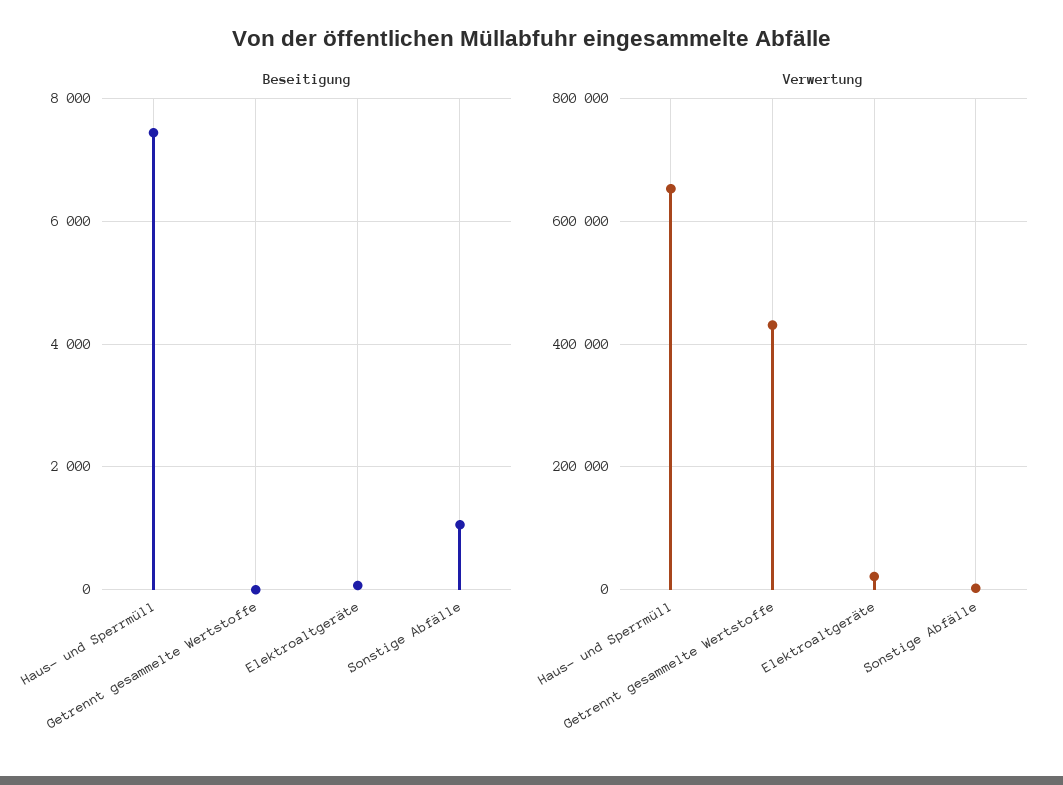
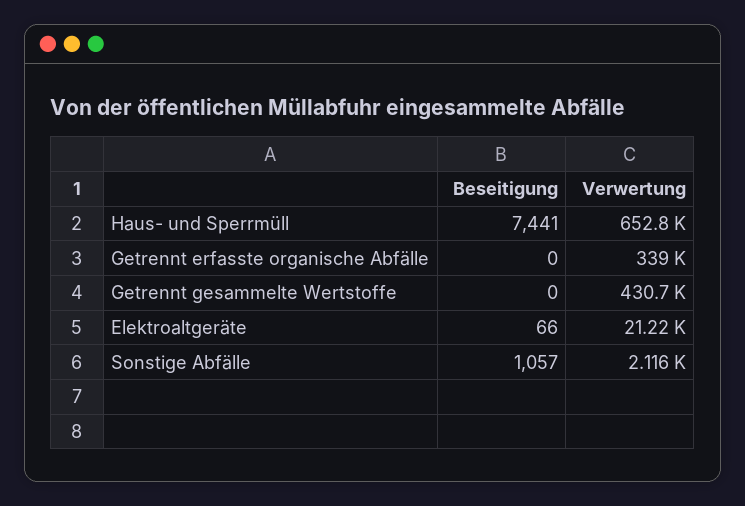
Beseitigung, Getrennt erfasste organische Abfälle: none -> 0
Verwertung, Getrennt erfasste organische Abfälle: none -> 339000

